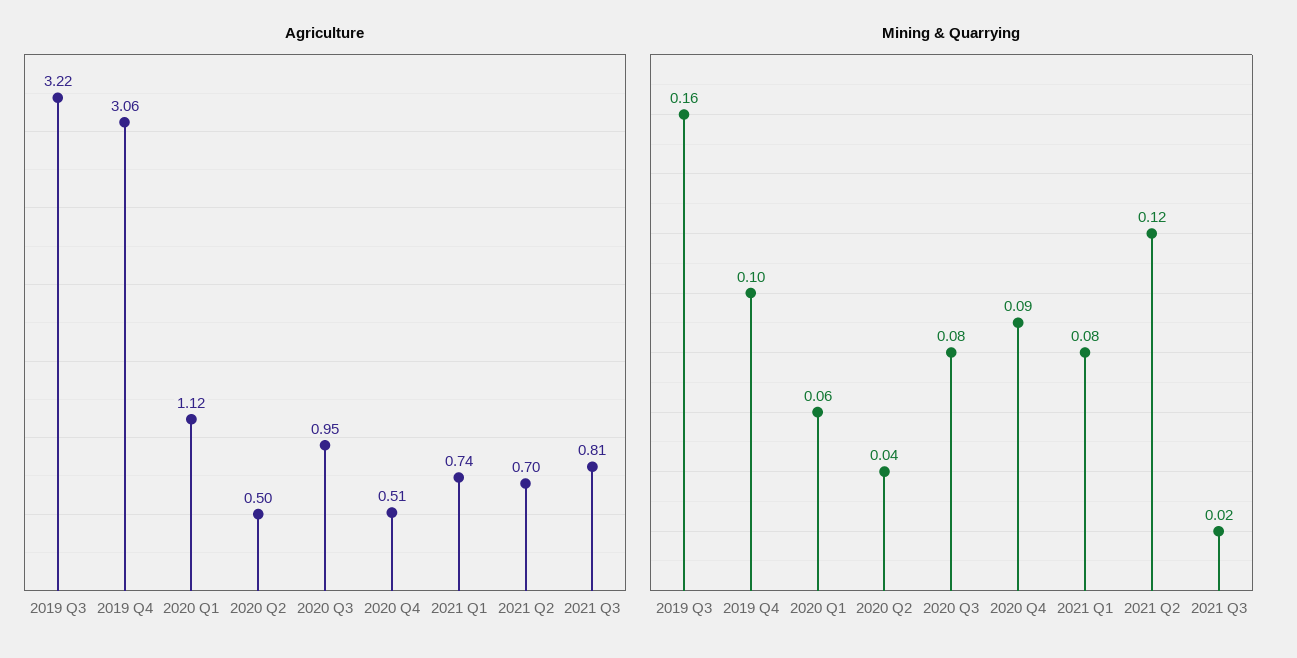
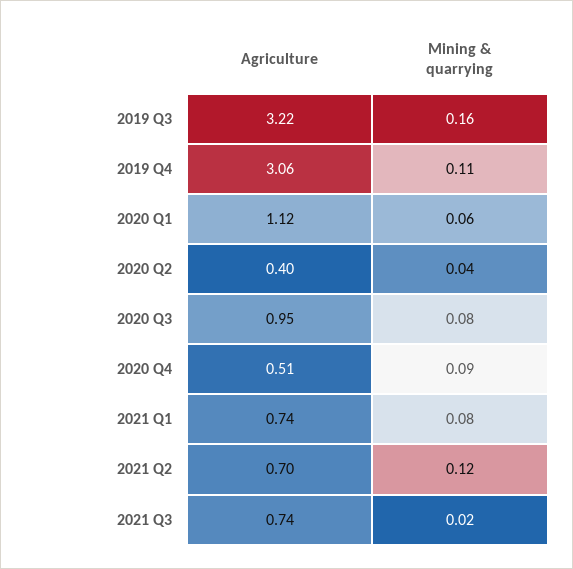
Agriculture, 2020 Q2: 0.5 -> 0.4
Agriculture, 2021 Q3: 0.81 -> 0.74
Mining & Quarrying, 2019 Q4: 0.1 -> 0.11

